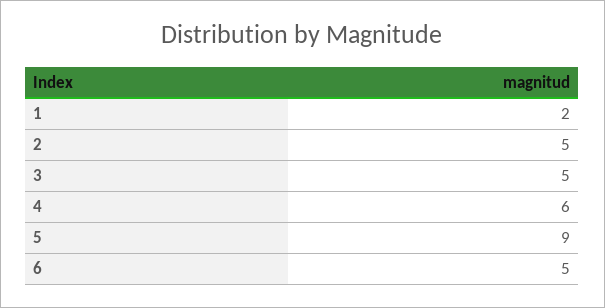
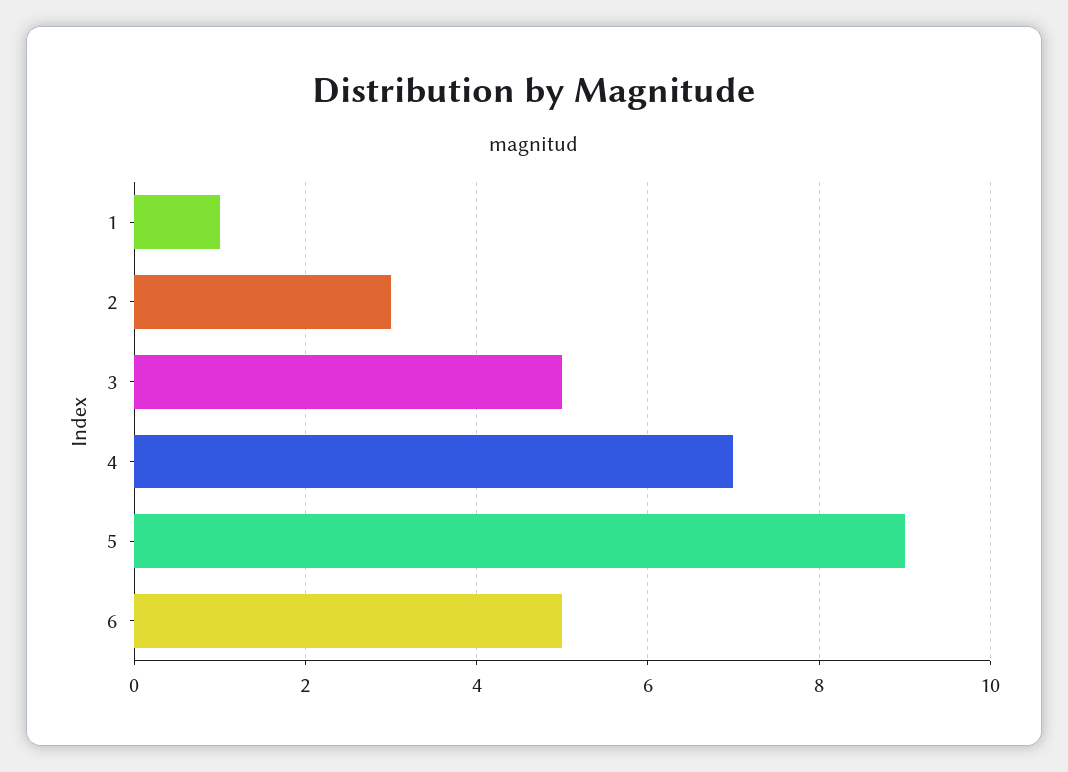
1: 2 -> 1
2: 5 -> 3
4: 6 -> 7

